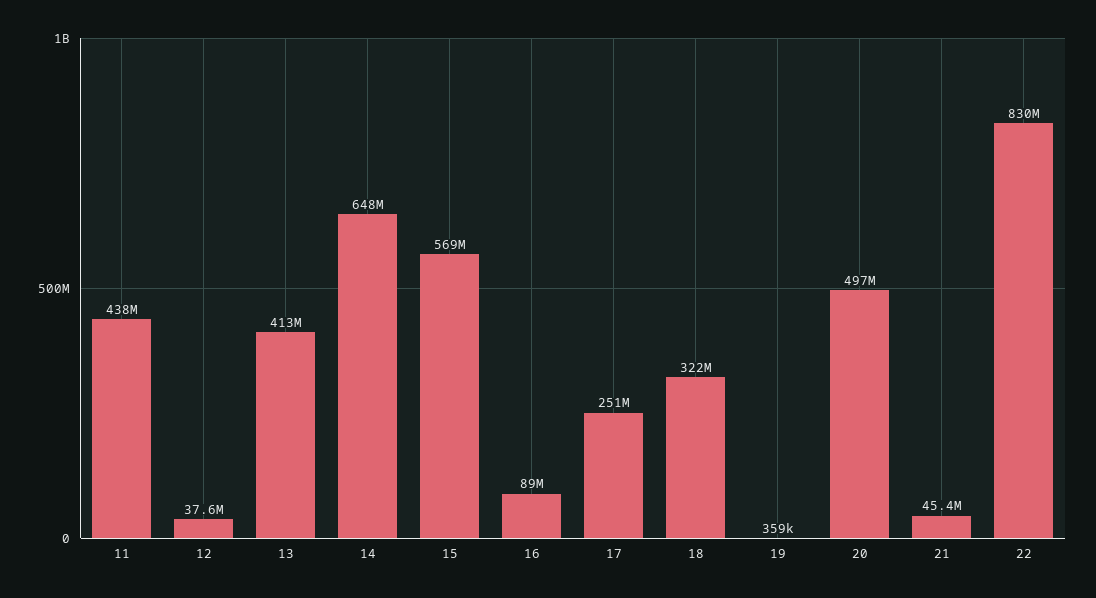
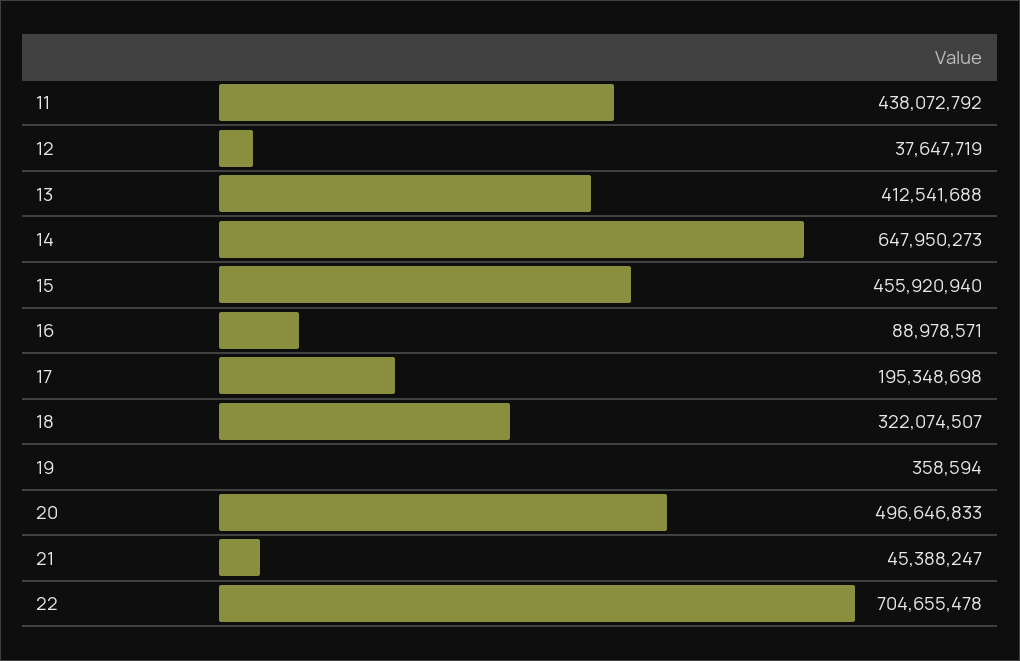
15: 569000000 -> 455920940
17: 251000000 -> 195348698
22: 830000000 -> 704655478

